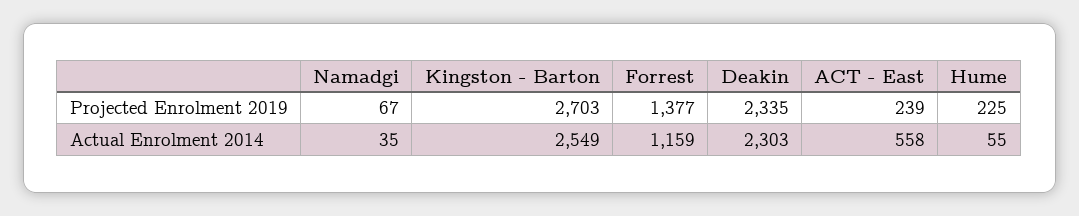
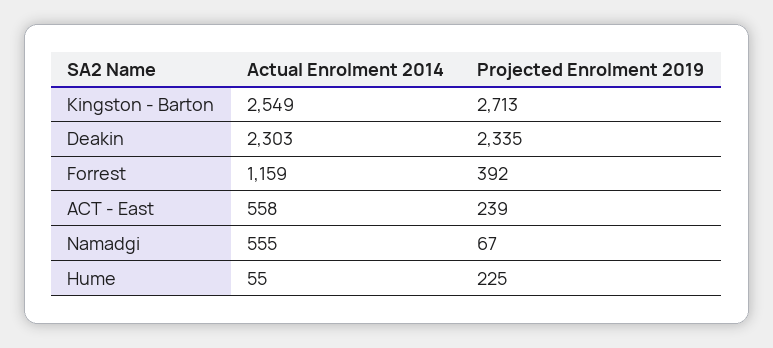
Kingston - Barton, Projected Enrolment 2019: 2703 -> 2713
Forrest, Projected Enrolment 2019: 1377 -> 392
Namadgi, Actual Enrolment 2014: 35 -> 555

